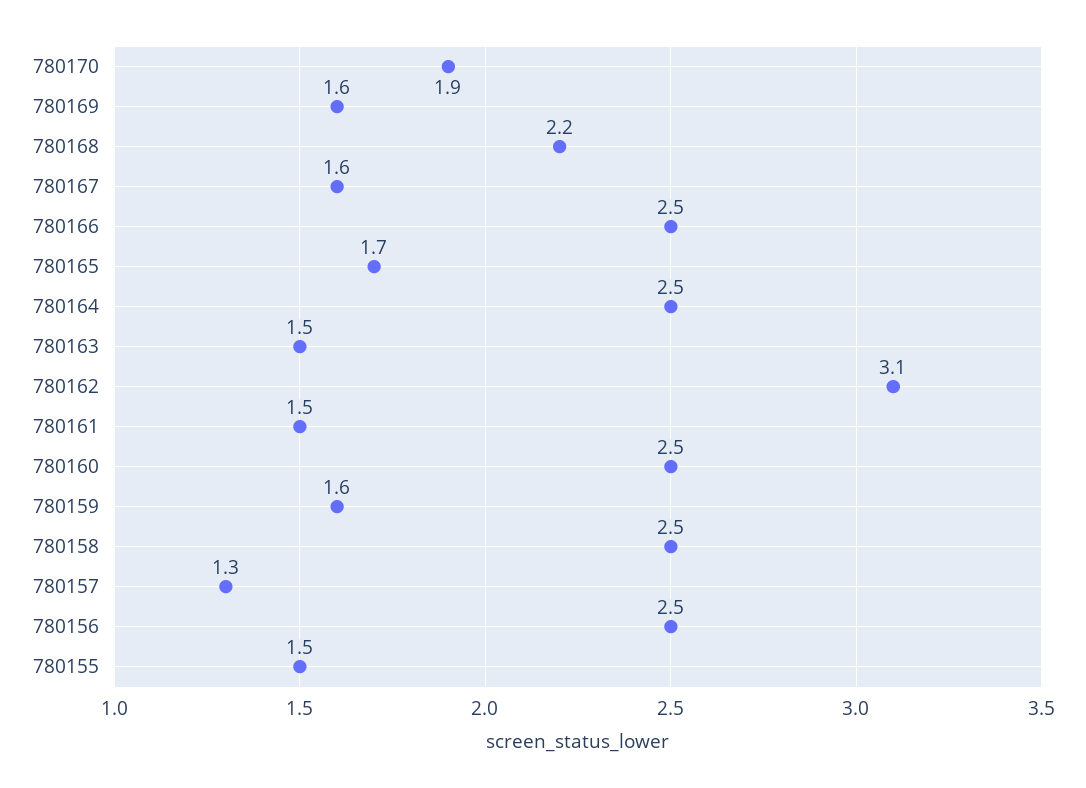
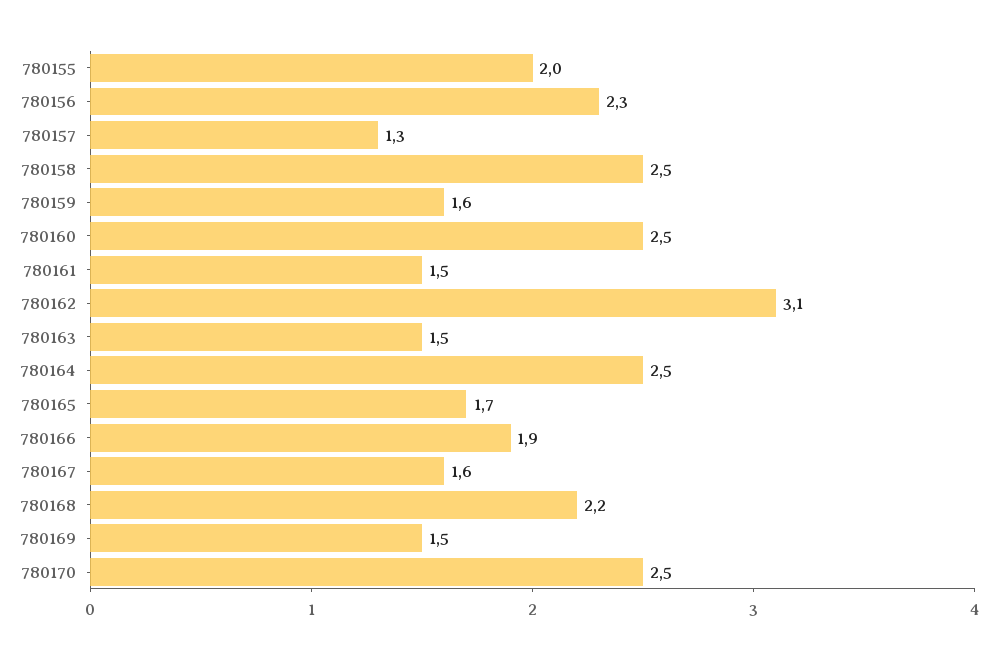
780170: 1.9 -> 2.5
780169: 1.6 -> 1.5
780166: 2.5 -> 1.9
780156: 2.5 -> 2.3
780155: 1.5 -> 2

